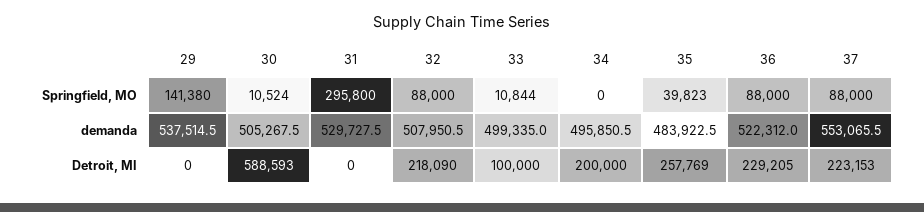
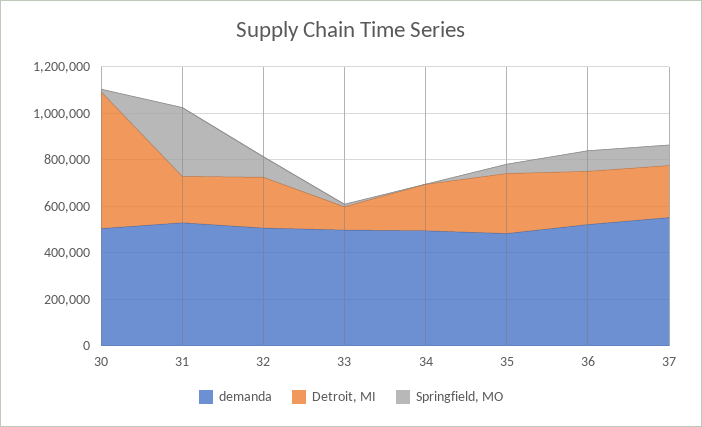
Springfield, MO, 29: 141380 -> none
demanda, 29: 537514.5 -> none
Detroit, MI, 29: 0 -> none
Detroit, MI, 31: 0 -> 200000

